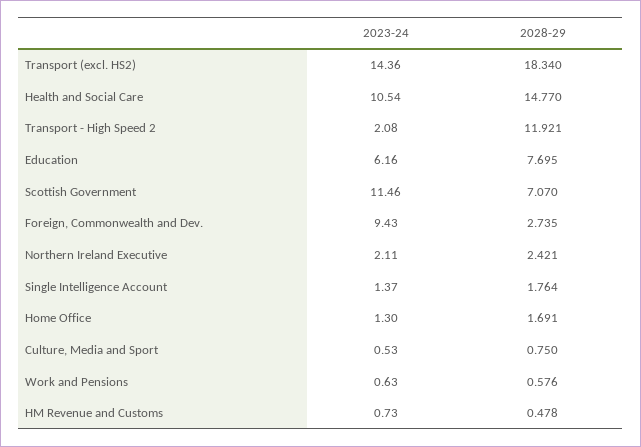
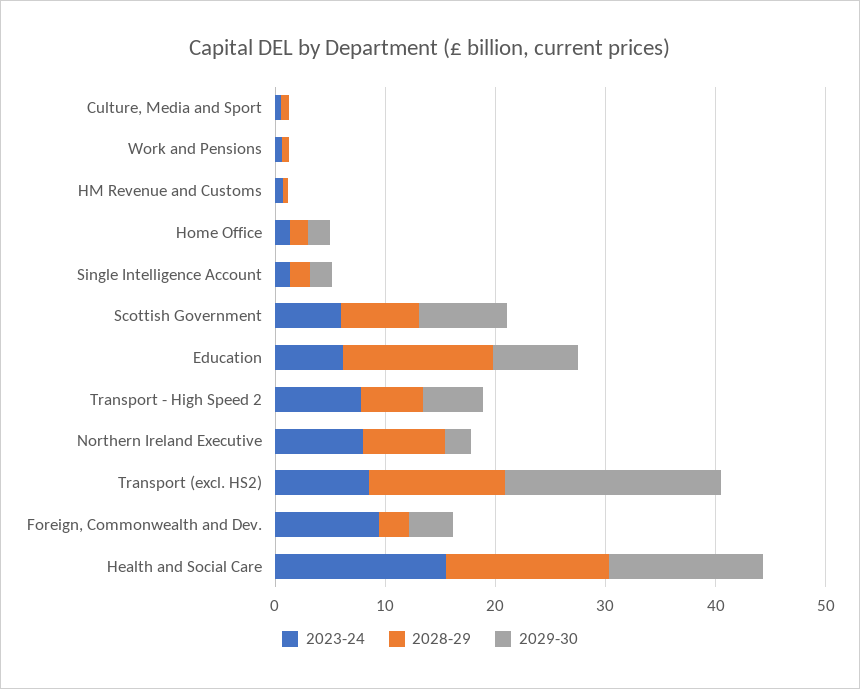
2023-24, Transport (excl. HS2): 14.36 -> 8
2028-29, Transport (excl. HS2): 18.34 -> 12
2023-24, Health and Social Care: 10.54 -> 16
2023-24, Transport - High Speed 2: 2.08 -> 8
2028-29, Transport - High Speed 2: 11.921 -> 6
2028-29, Education: 7.695 -> 14
2023-24, Scottish Government: 11.46 -> 6
2023-24, Northern Ireland Executive: 2.11 -> 8
2028-29, Northern Ireland Executive: 2.421 -> 8
2029-30, Culture, Media and Sport: none -> 0
2029-30, Work and Pensions: none -> 0
2029-30, HM Revenue and Customs: none -> 0
2029-30, Home Office: none -> 2
2029-30, Single Intelligence Account: none -> 2
2029-30, Scottish Government: none -> 8
2029-30, Education: none -> 8
2029-30, Transport - High Speed 2: none -> 6
2029-30, Northern Ireland Executive: none -> 2
2029-30, Transport (excl. HS2): none -> 20
2029-30, Foreign, Commonwealth and Dev.: none -> 4
2029-30, Health and Social Care: none -> 14

